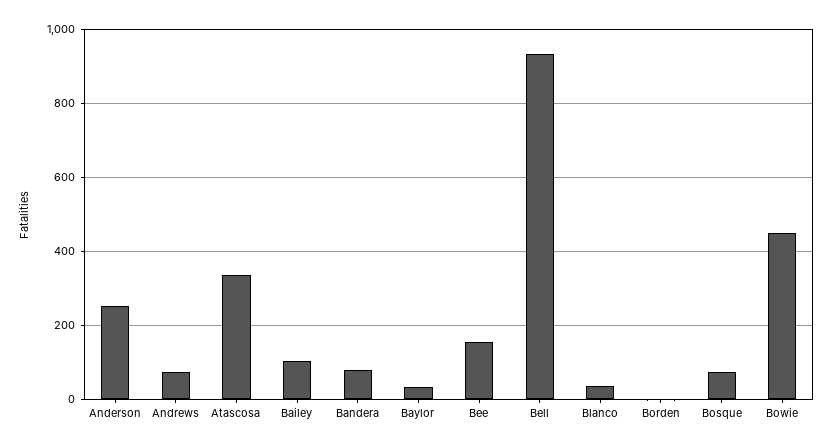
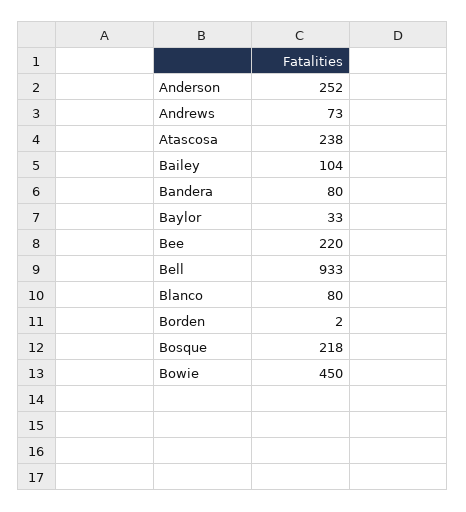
Atascosa: 340 -> 238
Bee: 160 -> 220
Blanco: 40 -> 80
Bosque: 80 -> 218

